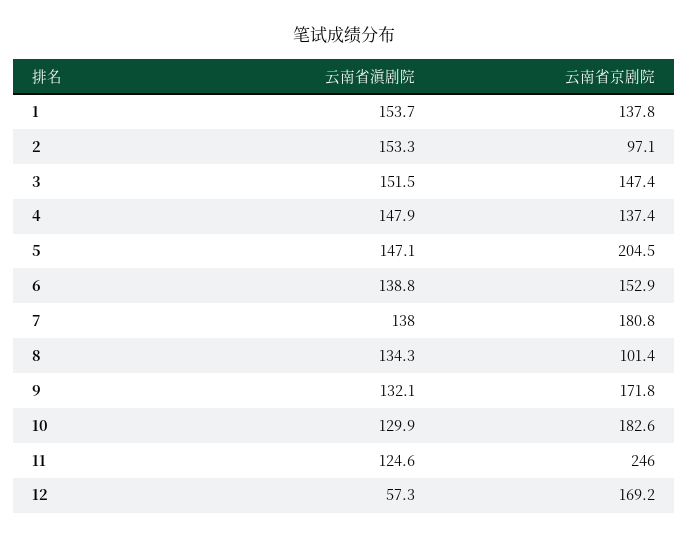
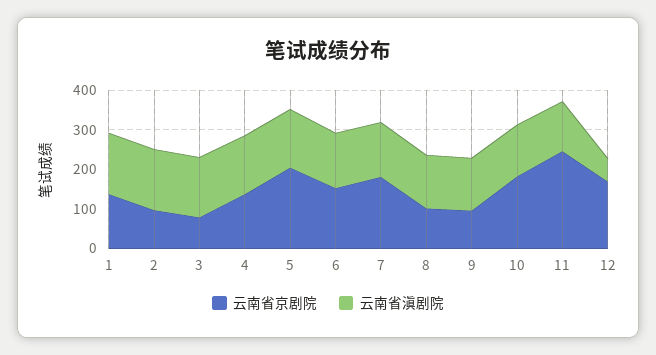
云南省京剧院, 3: 147.4 -> 75
云南省京剧院, 9: 171.8 -> 100

